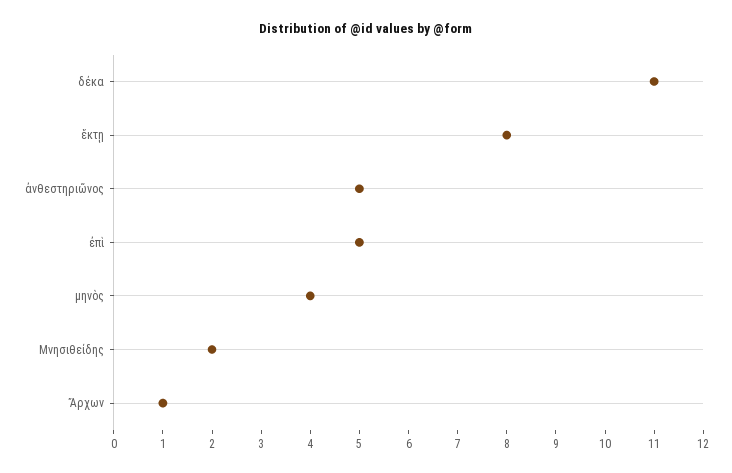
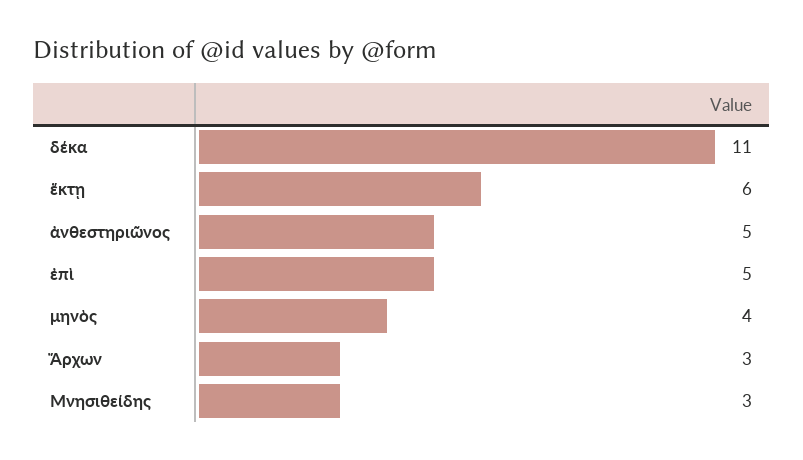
ἕκτῃ: 8 -> 6
Μνησιθείδης: 2 -> 3
Ἄρχων: 1 -> 3

